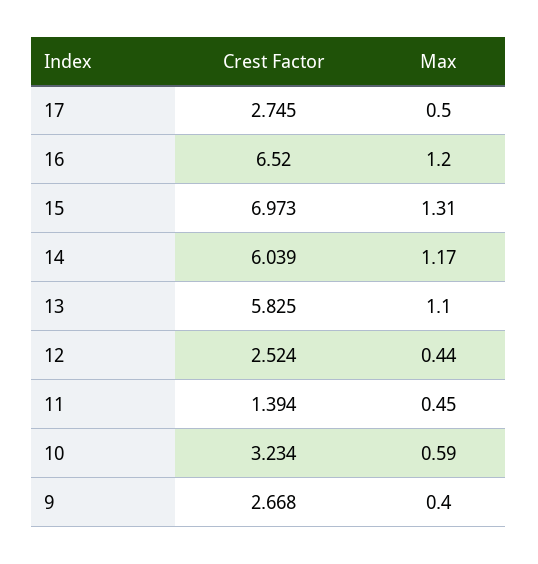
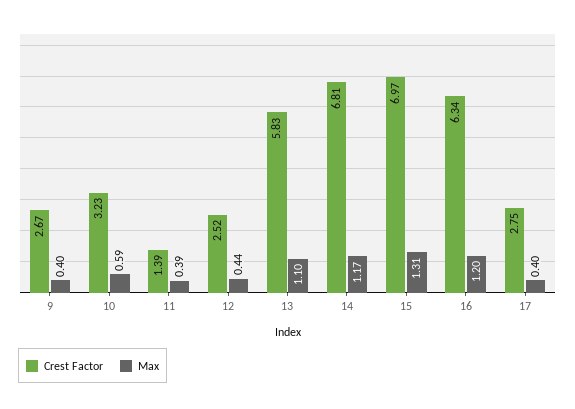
Max, 17: 0.5 -> 0.4
Crest Factor, 16: 6.52 -> 6.34
Crest Factor, 14: 6.039 -> 6.81
Max, 11: 0.45 -> 0.39

